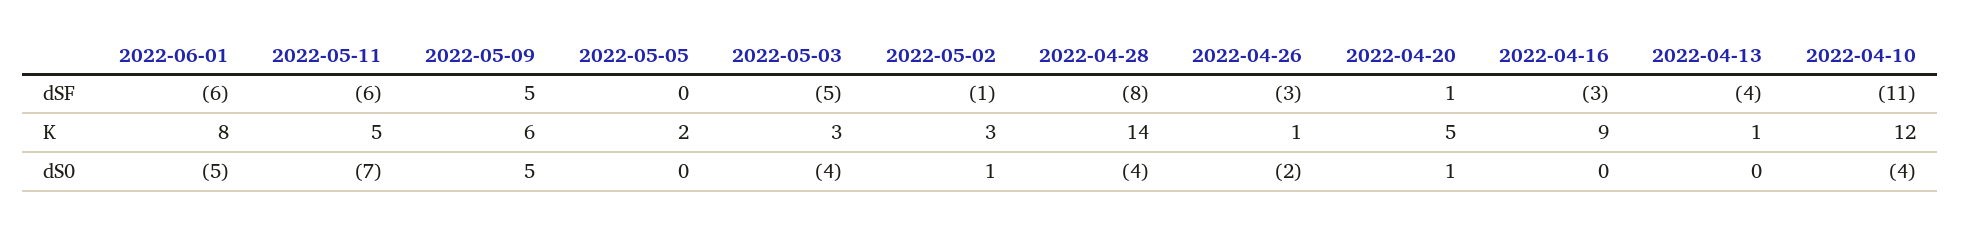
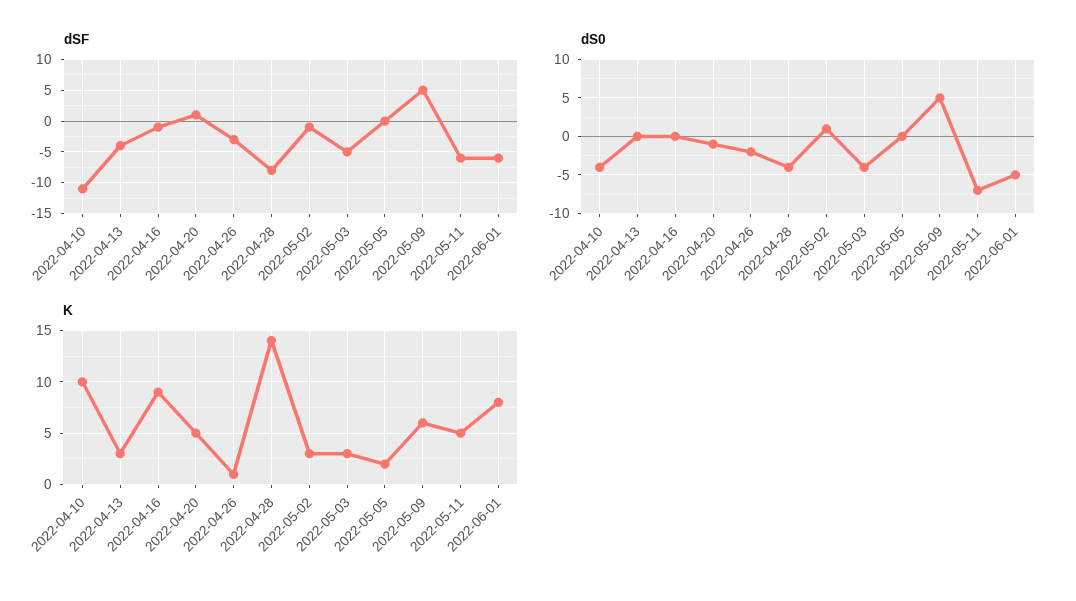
dSF, 2022-04-16: -3 -> -1
K, 2022-04-13: 1 -> 3
K, 2022-04-10: 12 -> 10
dS0, 2022-04-20: 1 -> -1

